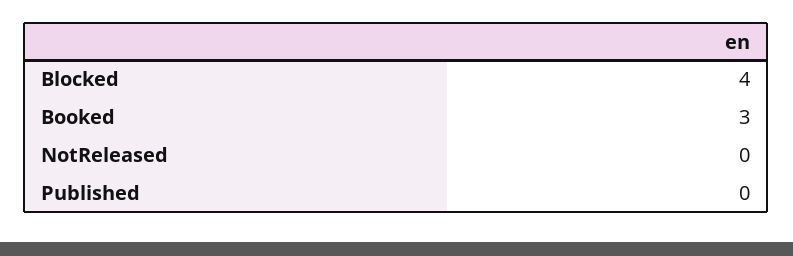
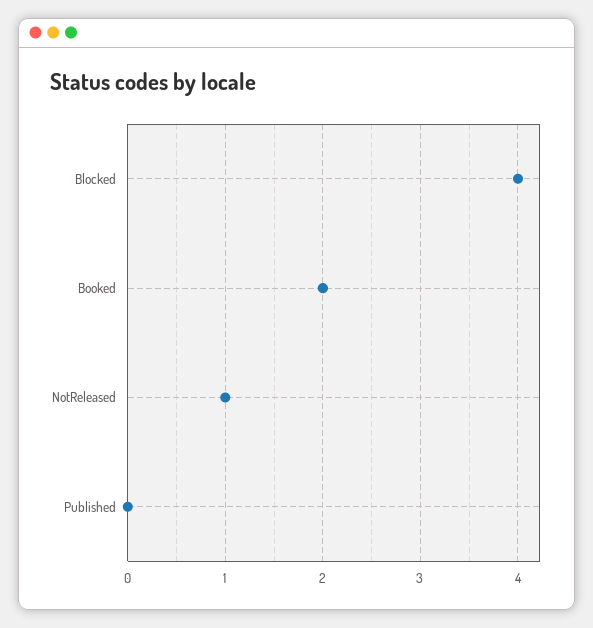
Booked: 3 -> 2
NotReleased: 0 -> 1

